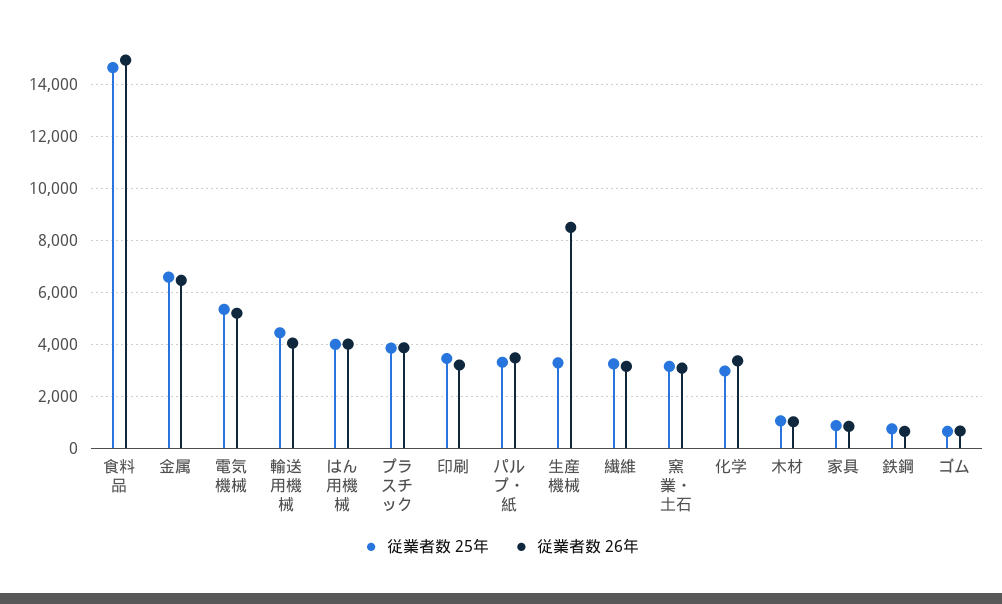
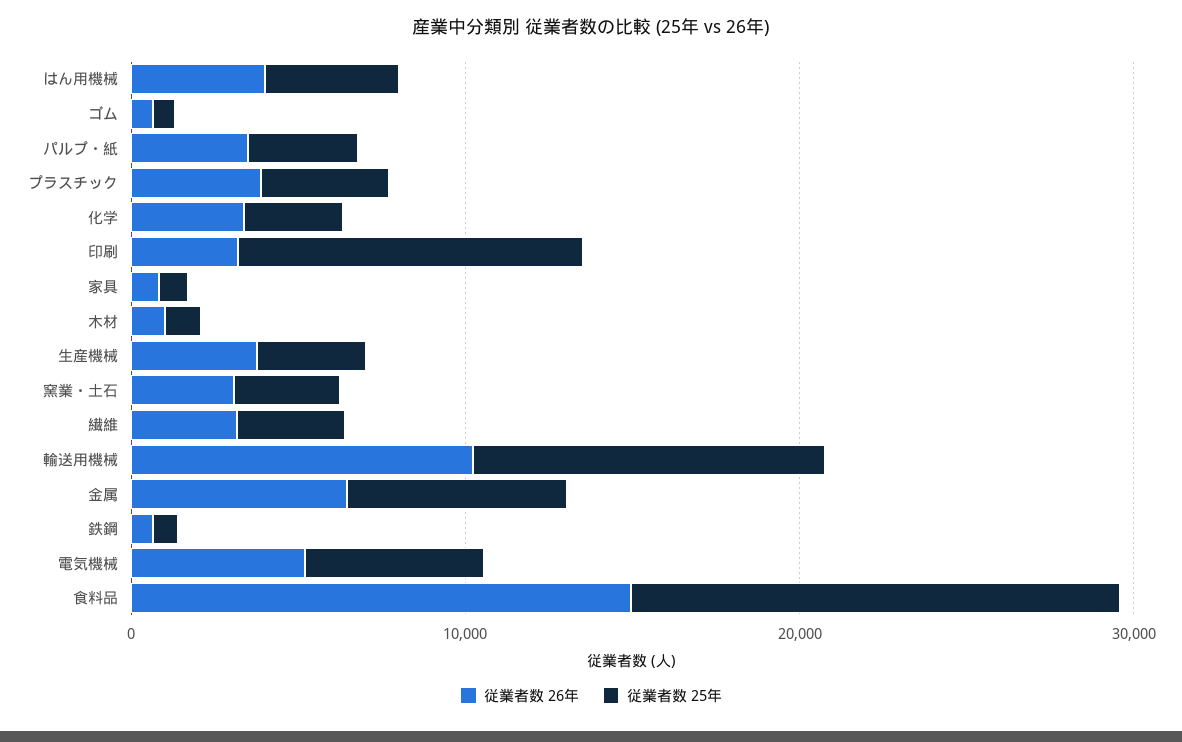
従業者数 25年, 輸送用機械: 4500 -> 10000
従業者数 26年, 輸送用機械: 4000 -> 10000
従業者数 25年, 印刷: 3500 -> 10000
従業者数 26年, 生産機械: 8500 -> 4000

